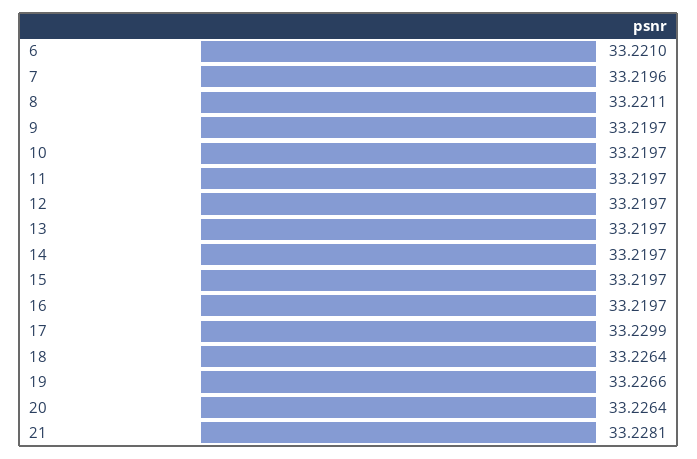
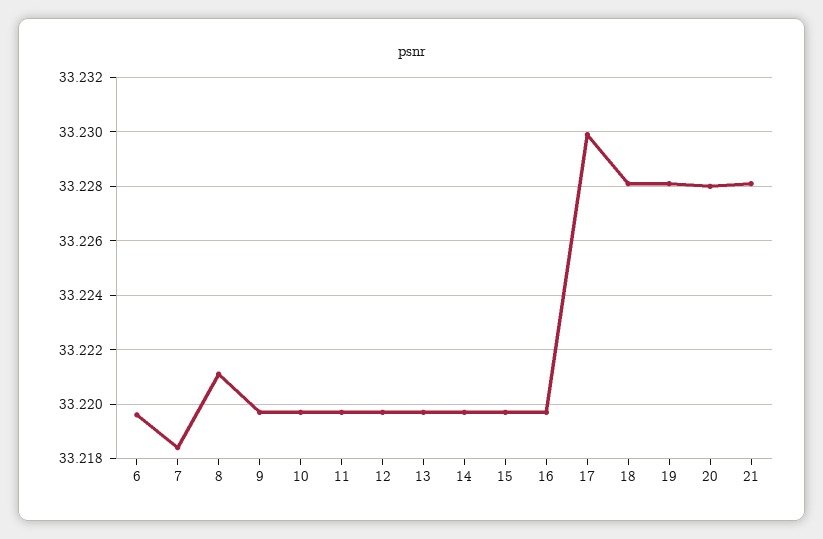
6: 33.221 -> 33.2195
7: 33.2196 -> 33.2185
18: 33.2264 -> 33.228
19: 33.2266 -> 33.228
20: 33.2264 -> 33.228

